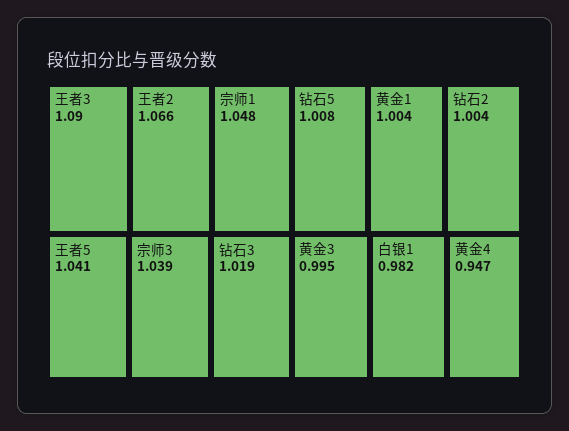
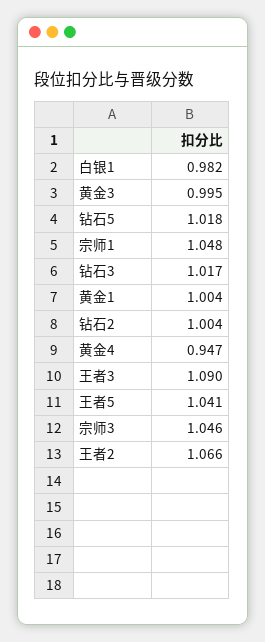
宗师3: 1.039 -> 1.046
钻石3: 1.019 -> 1.017
钻石5: 1.008 -> 1.018

